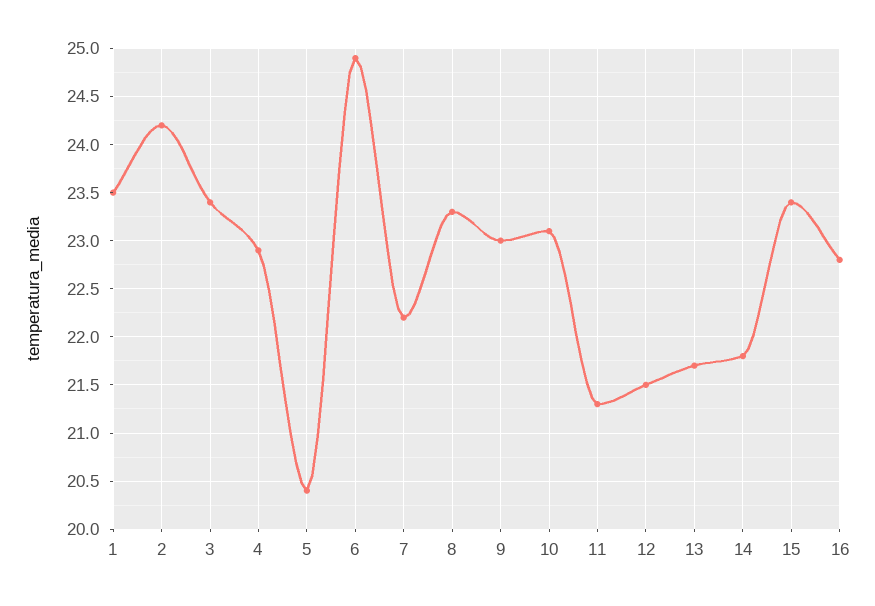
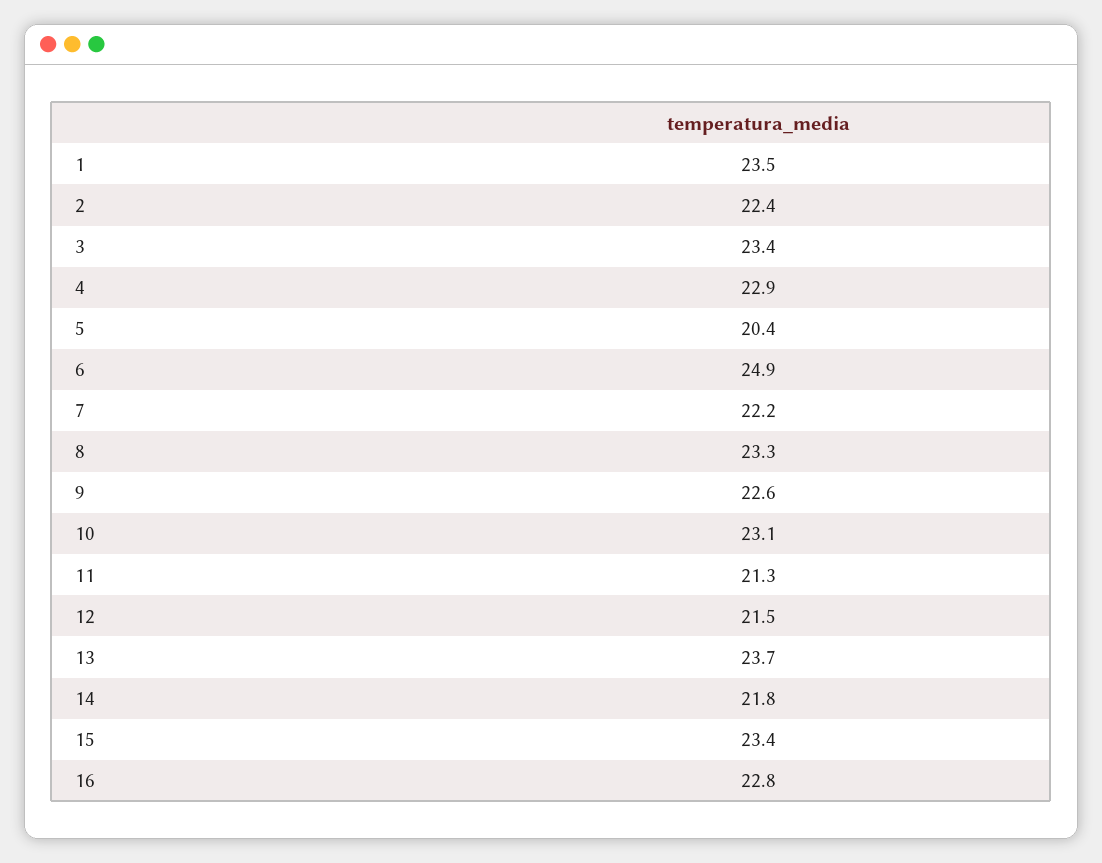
2: 24.2 -> 22.4
9: 23 -> 22.6
13: 21.7 -> 23.7

